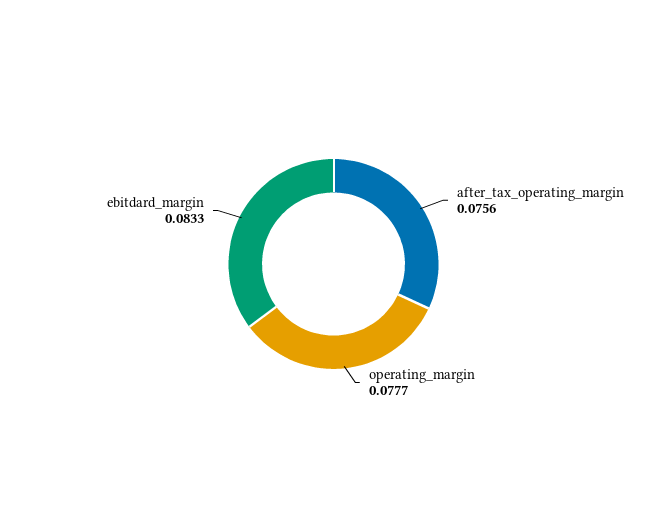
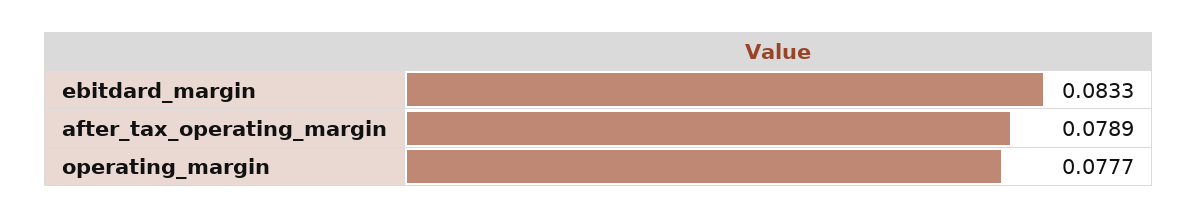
after_tax_operating_margin: 0.0756 -> 0.0789

